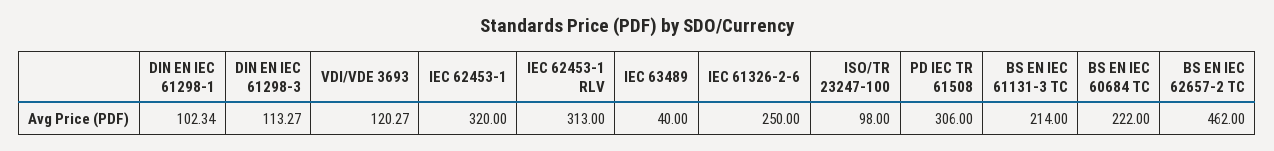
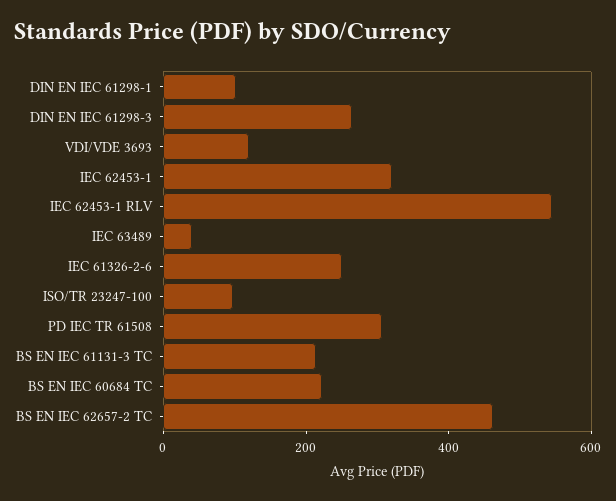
DIN EN IEC 61298-3: 113.27 -> 250
IEC 62453-1 RLV: 313 -> 550

